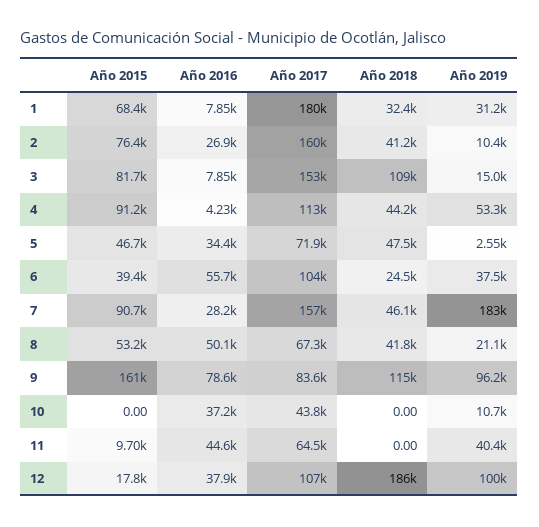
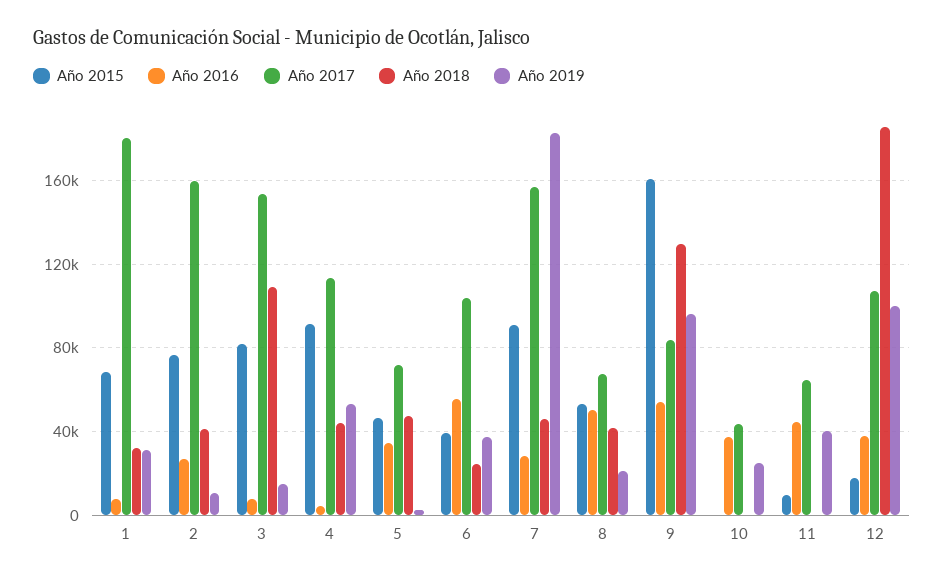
Año 2016, 9: 78600 -> 55000
Año 2018, 9: 115000 -> 130000
Año 2019, 10: 10700 -> 25000

